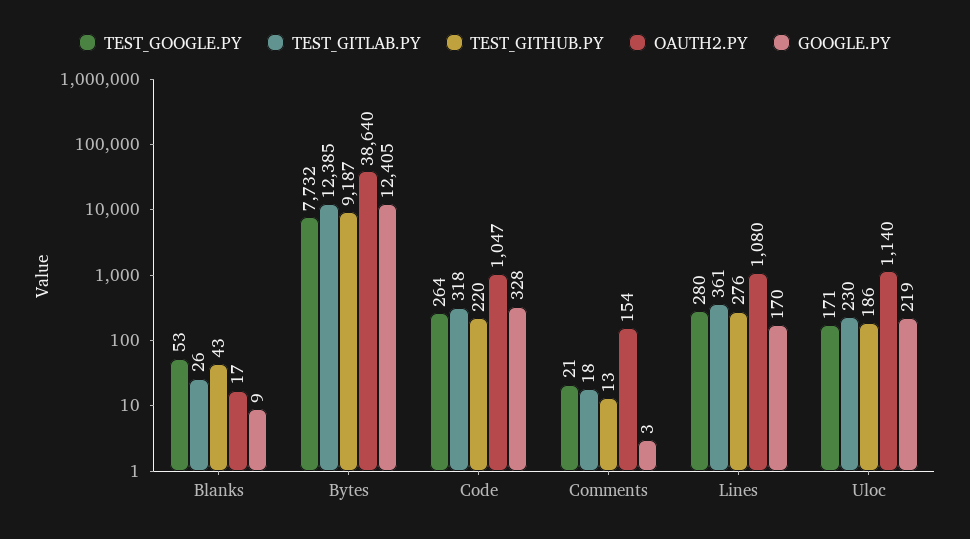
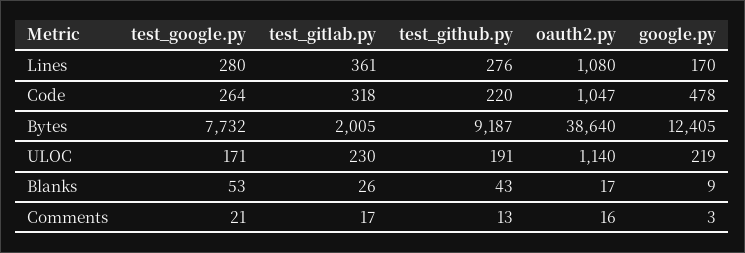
TEST_GITLAB.PY, Bytes: 12385 -> 2005
GOOGLE.PY, Code: 328 -> 478
TEST_GITLAB.PY, Comments: 18 -> 17
OAUTH2.PY, Comments: 154 -> 16
TEST_GITHUB.PY, Uloc: 186 -> 191

